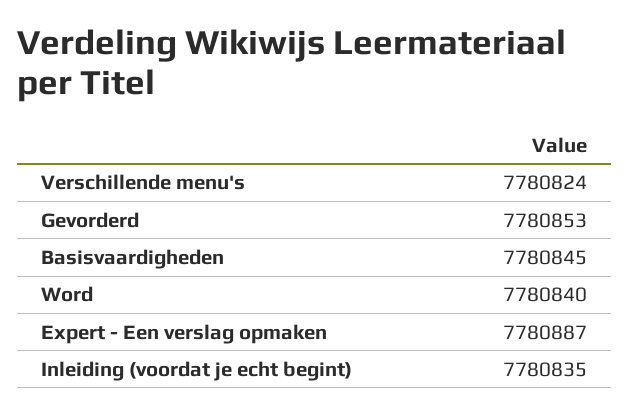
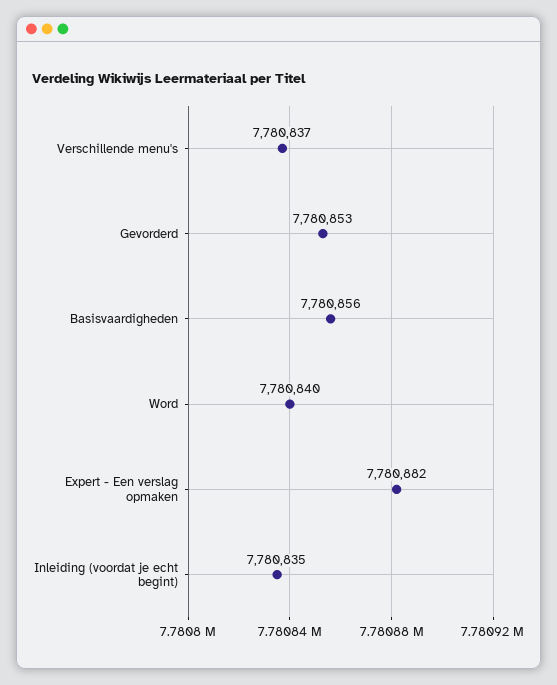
Verschillende menu's: 7780824 -> 7780837
Basisvaardigheden: 7780845 -> 7780856
Expert - Een verslag opmaken: 7780887 -> 7780882

